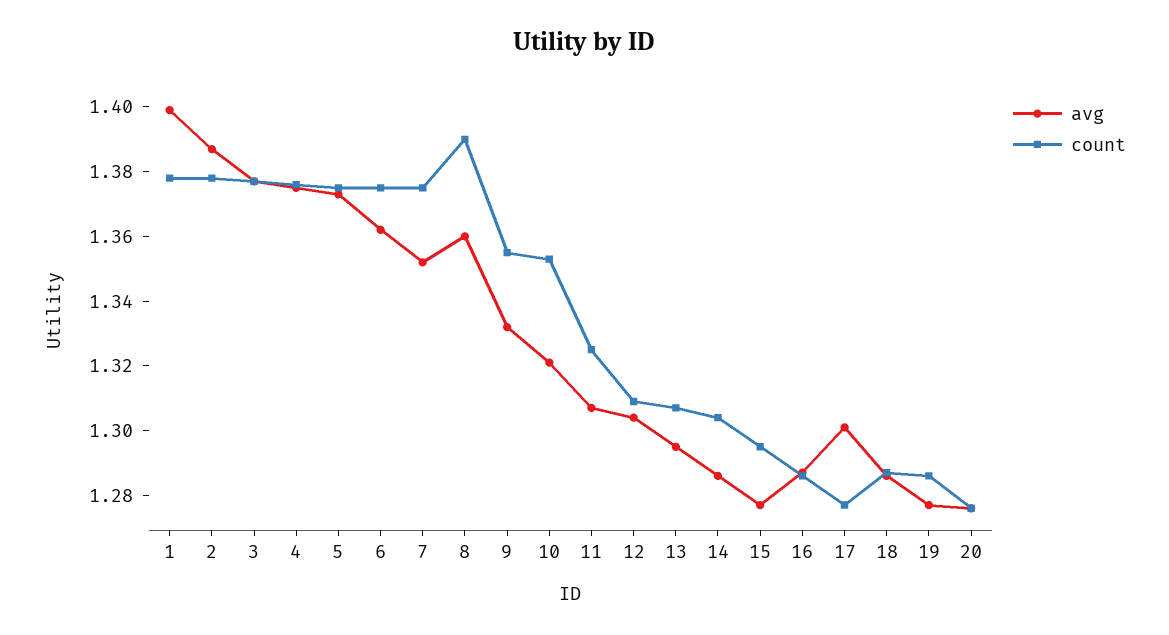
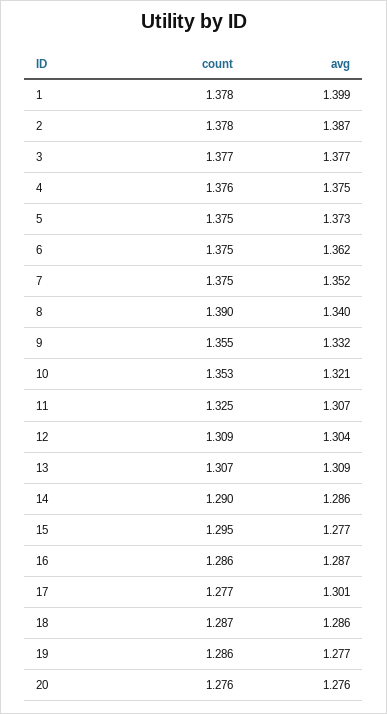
avg, 8: 1.36 -> 1.34
avg, 13: 1.295 -> 1.309
count, 14: 1.305 -> 1.29

